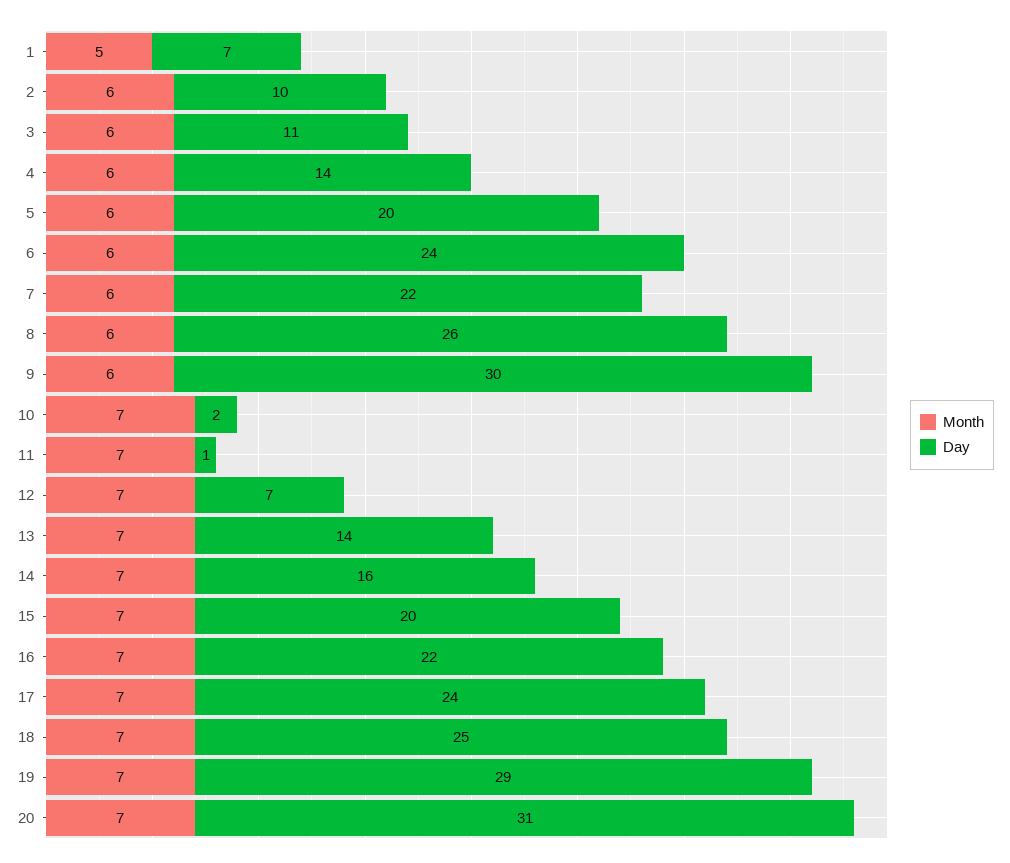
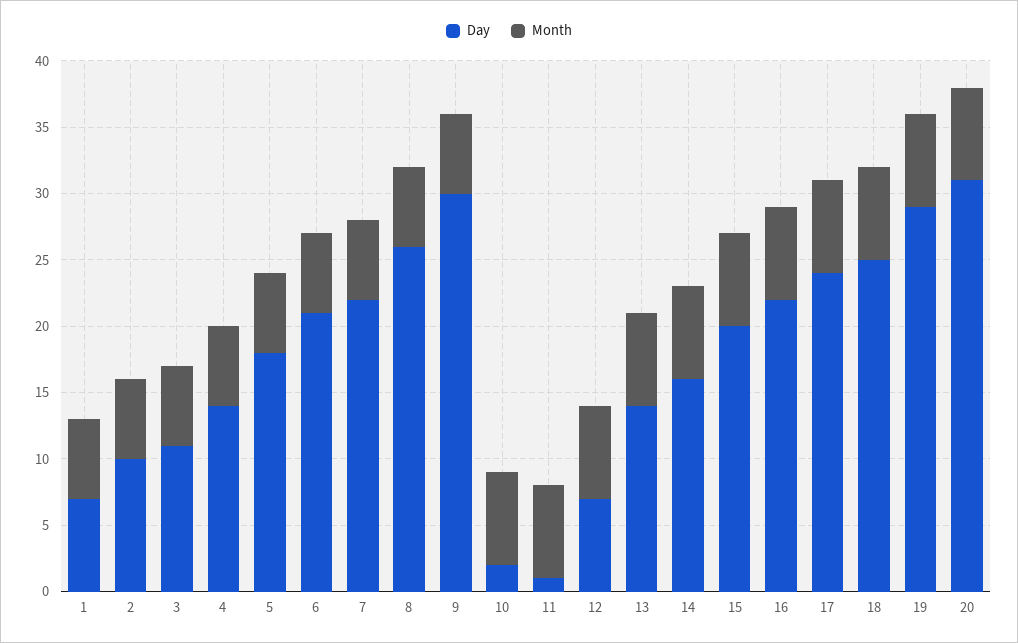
Month, 1: 5 -> 6
Day, 5: 20 -> 18
Day, 6: 24 -> 21

